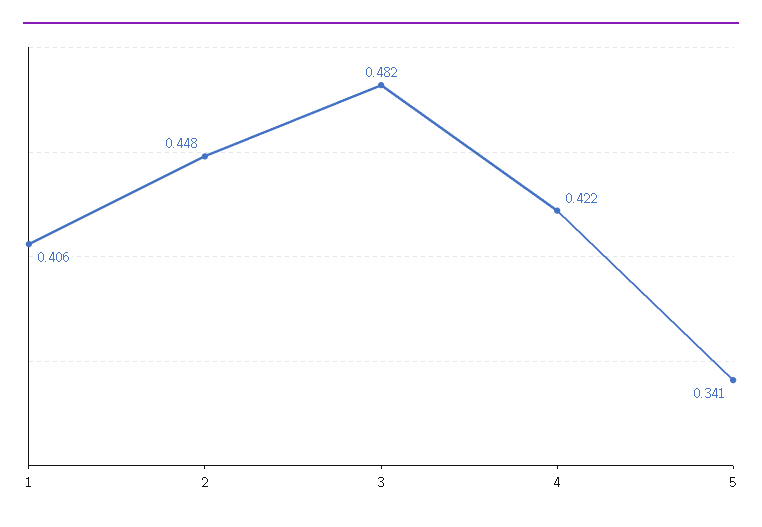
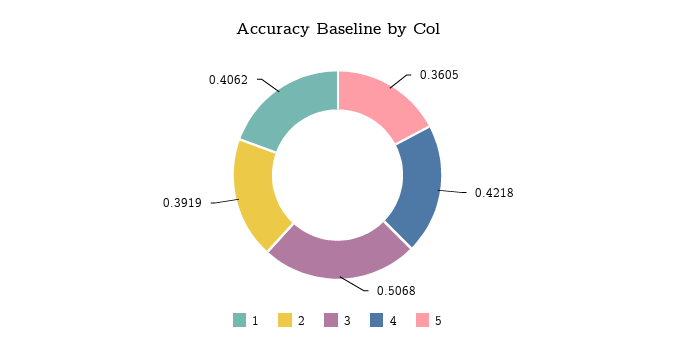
2: 0.448 -> 0.3919
3: 0.482 -> 0.5068
5: 0.341 -> 0.3605

